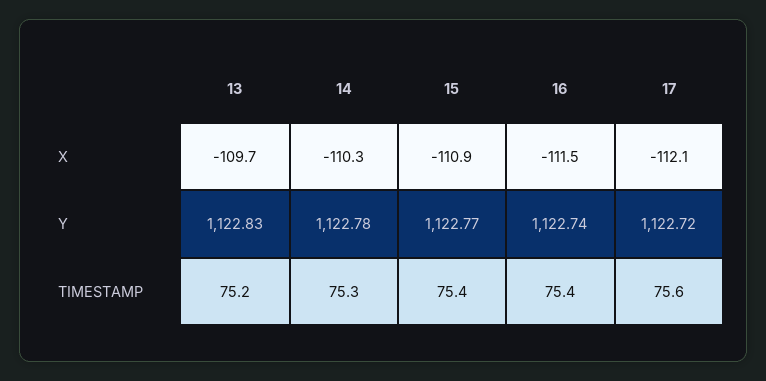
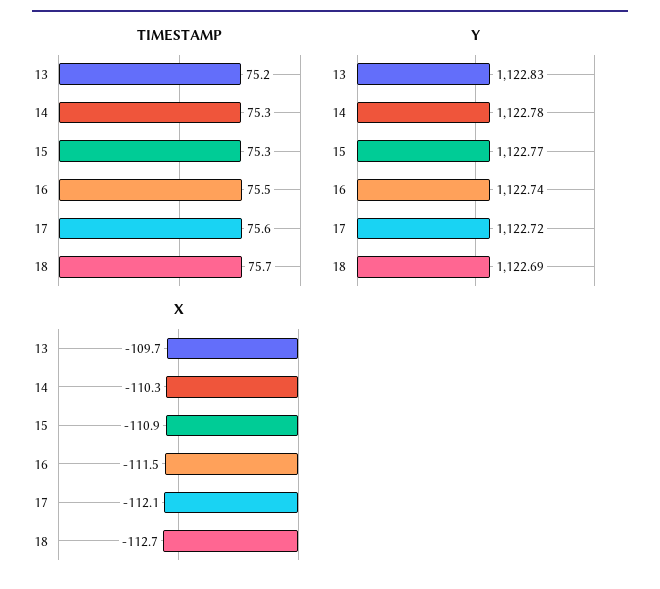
TIMESTAMP, 15: 75.4 -> 75.3
TIMESTAMP, 16: 75.4 -> 75.5
TIMESTAMP, 18: none -> 75.7
Y, 18: none -> 1122.69
X, 18: none -> -112.7

